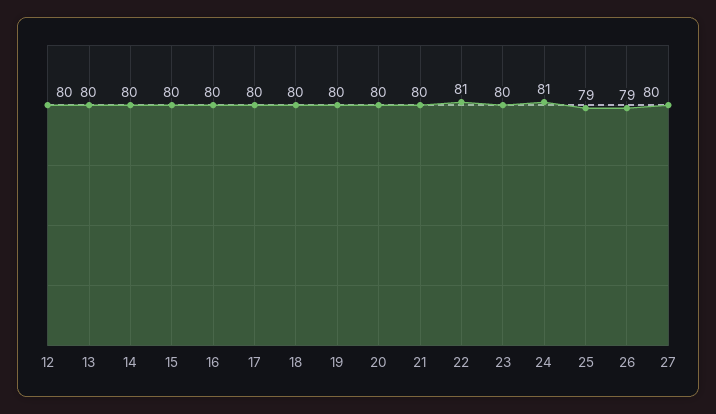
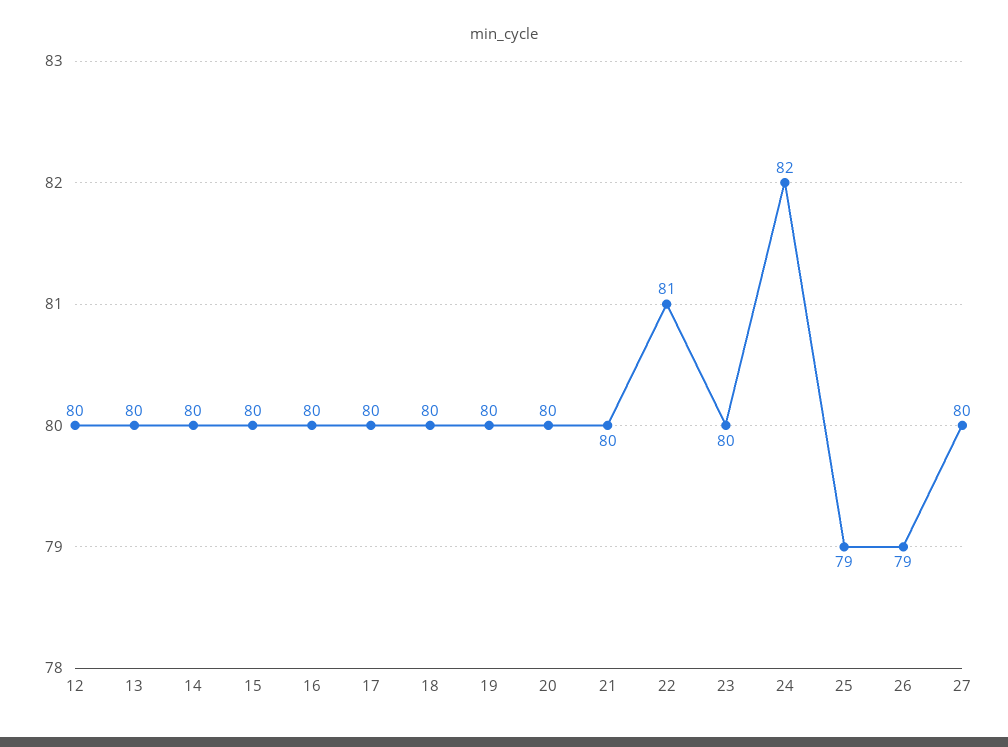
24: 81 -> 82

